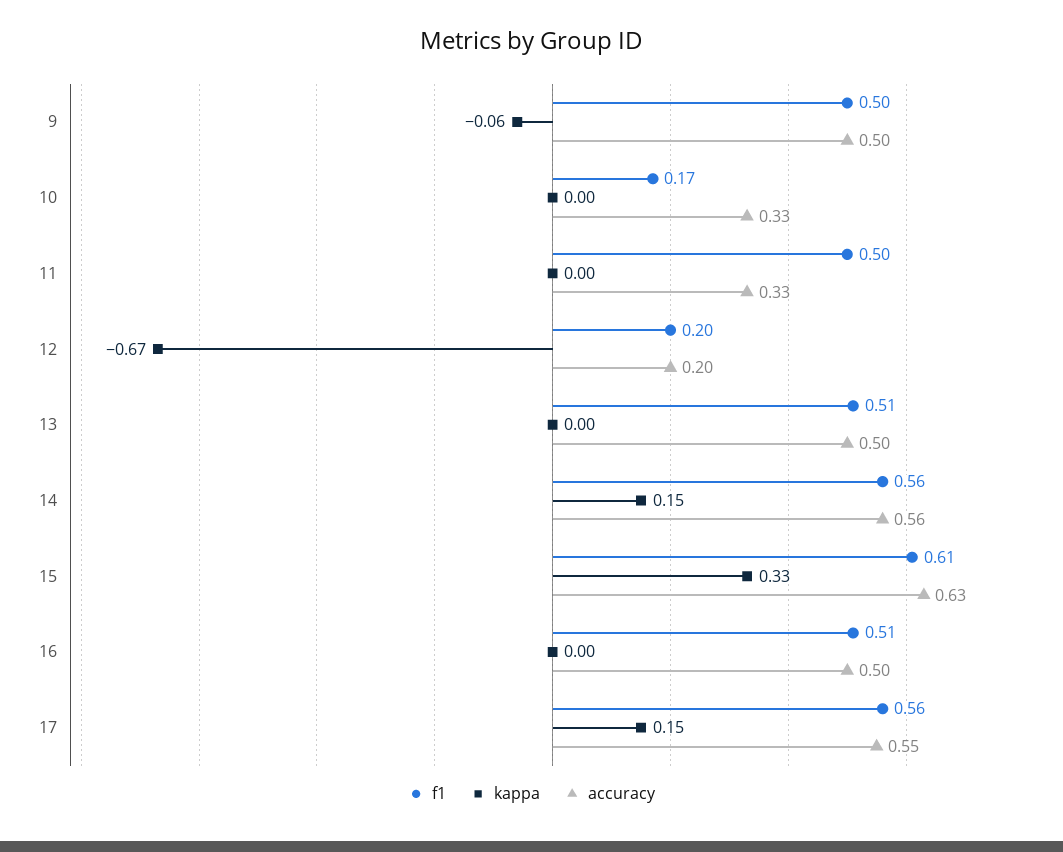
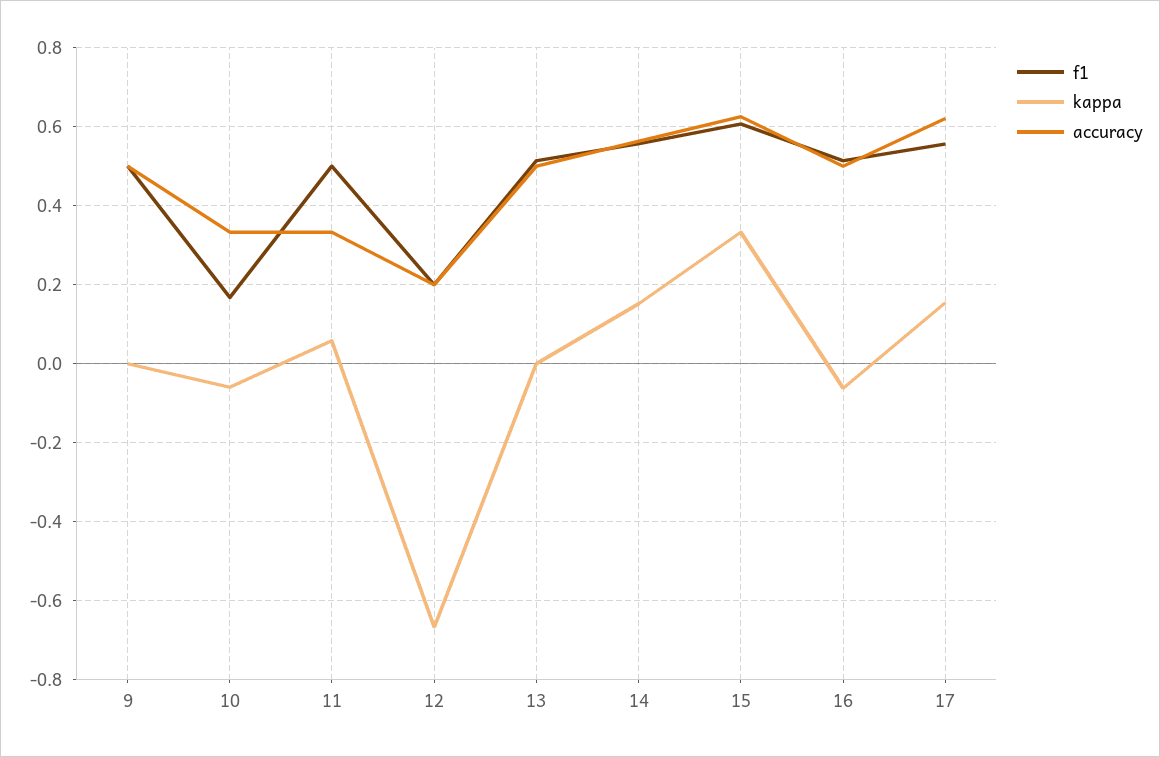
kappa, 9: -0.06 -> 0
kappa, 10: 0 -> -0.06
kappa, 11: 0 -> 0.06
kappa, 16: 0 -> -0.06
accuracy, 17: 0.55 -> 0.62

